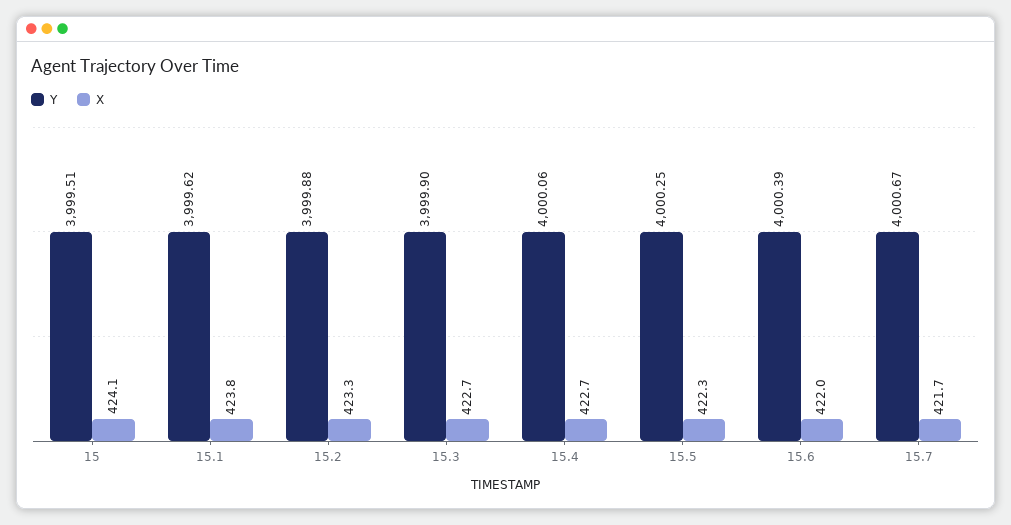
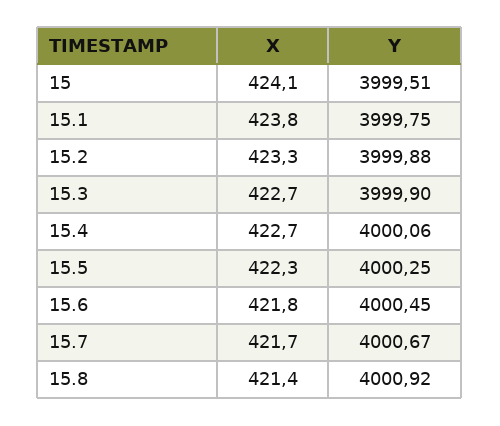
Y, 15.1: 3999.62 -> 3999.75
Y, 15.6: 4000.39 -> 4000.45
X, 15.6: 422 -> 421.8
X, 15.8: none -> 421.4
Y, 15.8: none -> 4000.92

